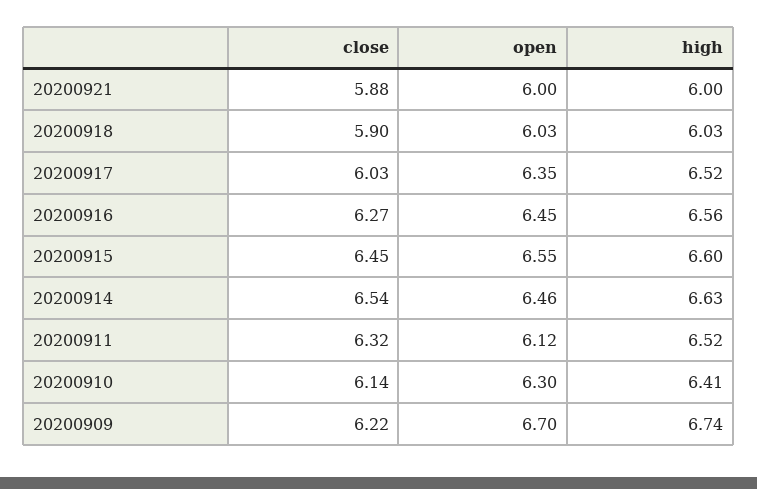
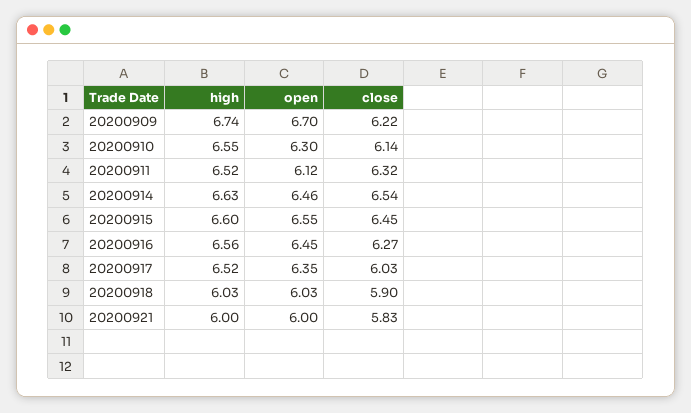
close, 20200921: 5.88 -> 5.83
high, 20200910: 6.41 -> 6.55

